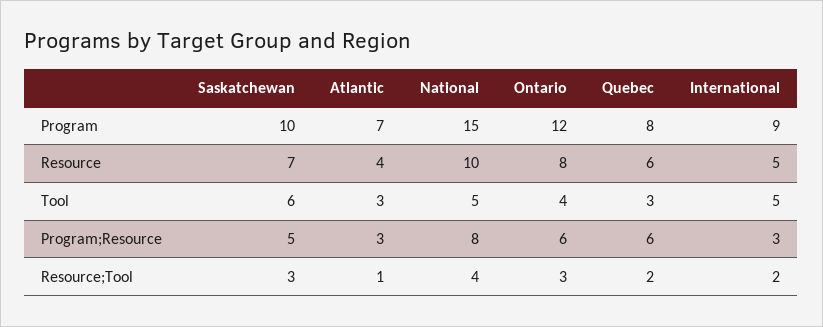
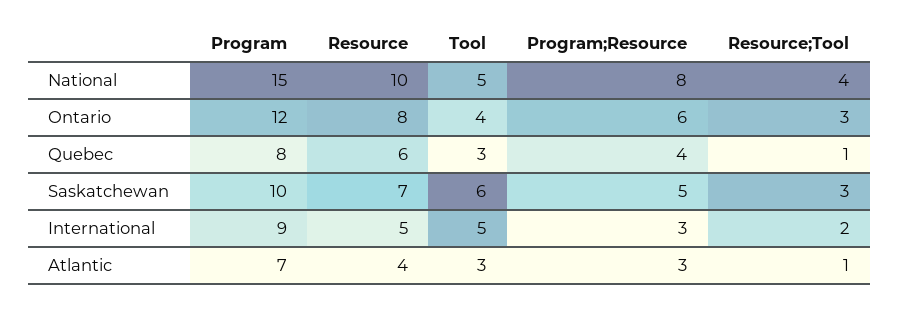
Quebec, Program;Resource: 6 -> 4
Quebec, Resource;Tool: 2 -> 1

